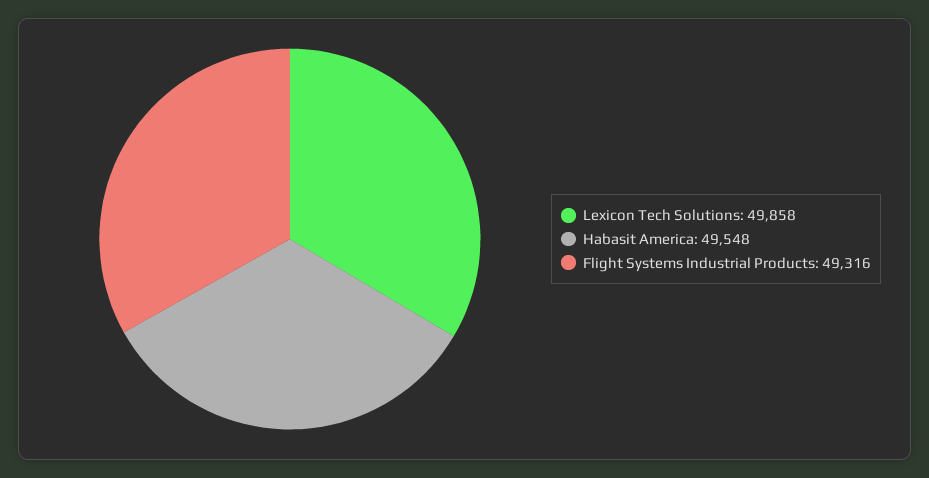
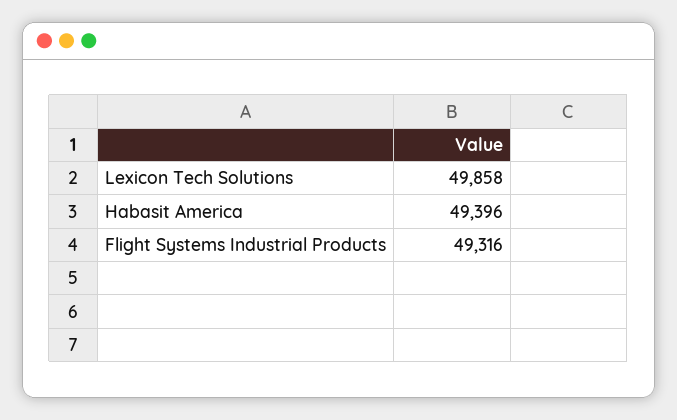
Habasit America: 49548 -> 49396

